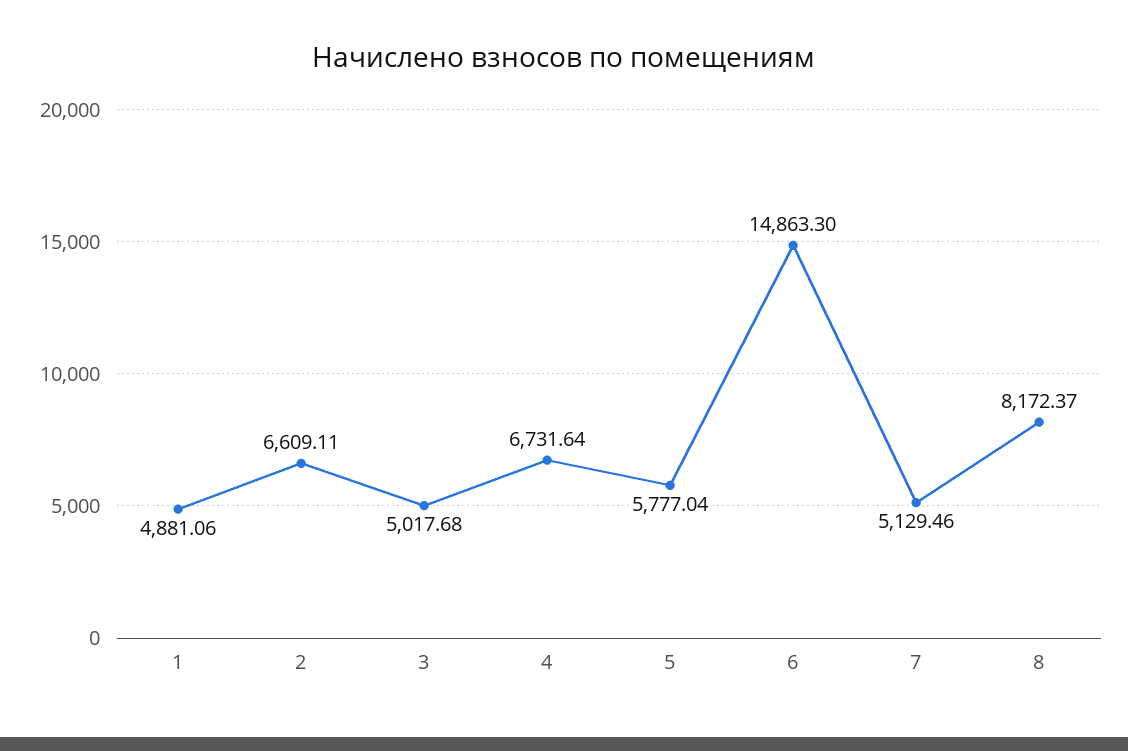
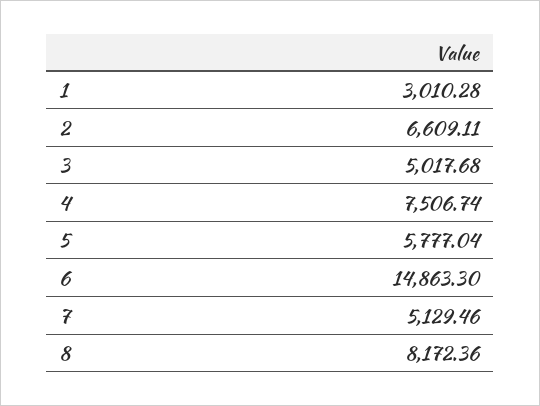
1: 4881.06 -> 3010.28
4: 6731.64 -> 7506.74
8: 8172.37 -> 8172.36

